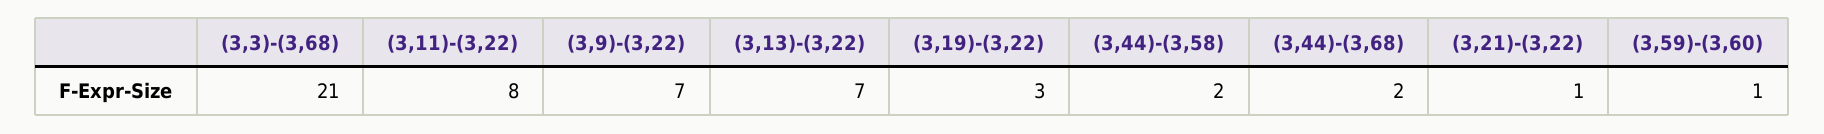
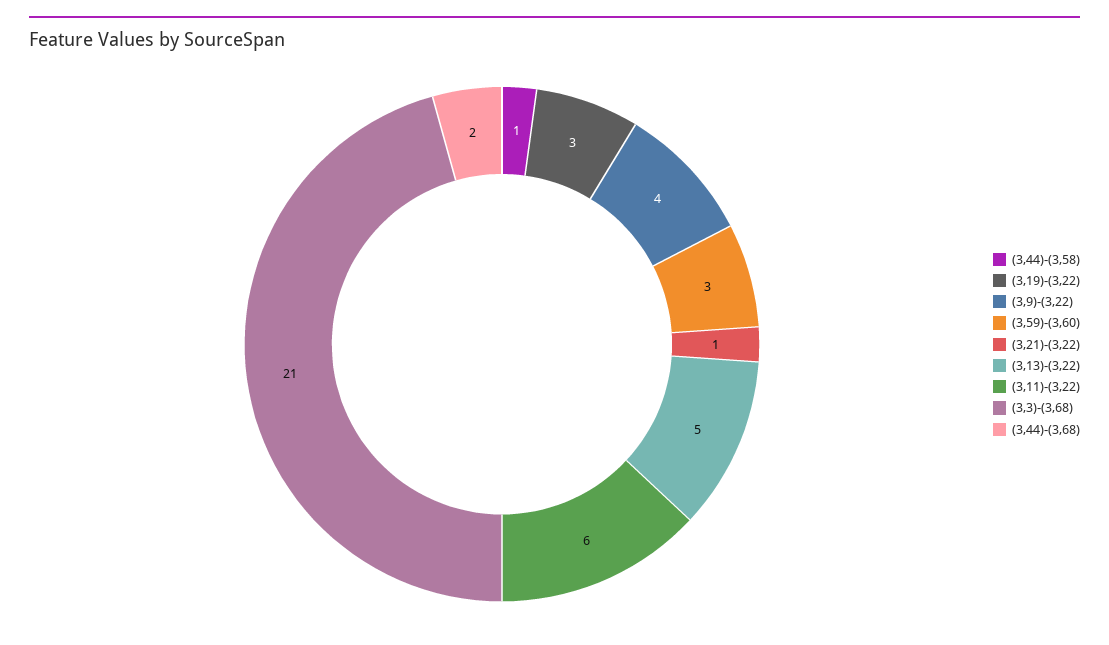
(3,11)-(3,22): 8 -> 6
(3,9)-(3,22): 7 -> 4
(3,13)-(3,22): 7 -> 5
(3,44)-(3,58): 2 -> 1
(3,59)-(3,60): 1 -> 3

